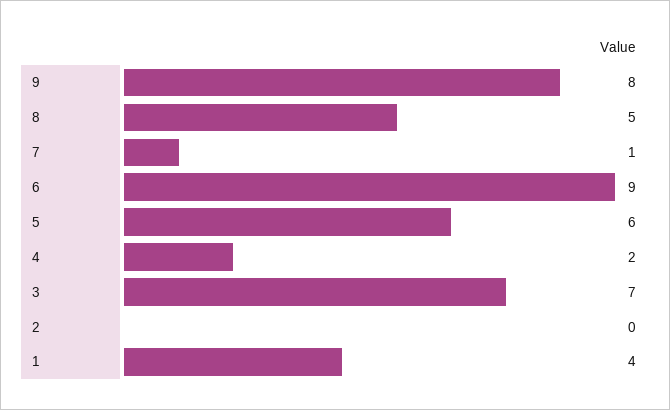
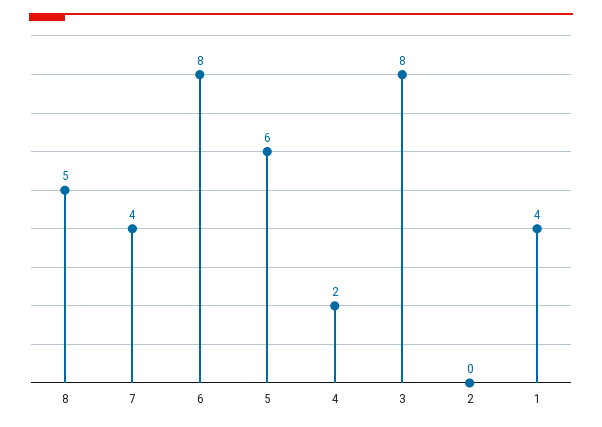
9: 8 -> none
7: 1 -> 4
6: 9 -> 8
3: 7 -> 8

